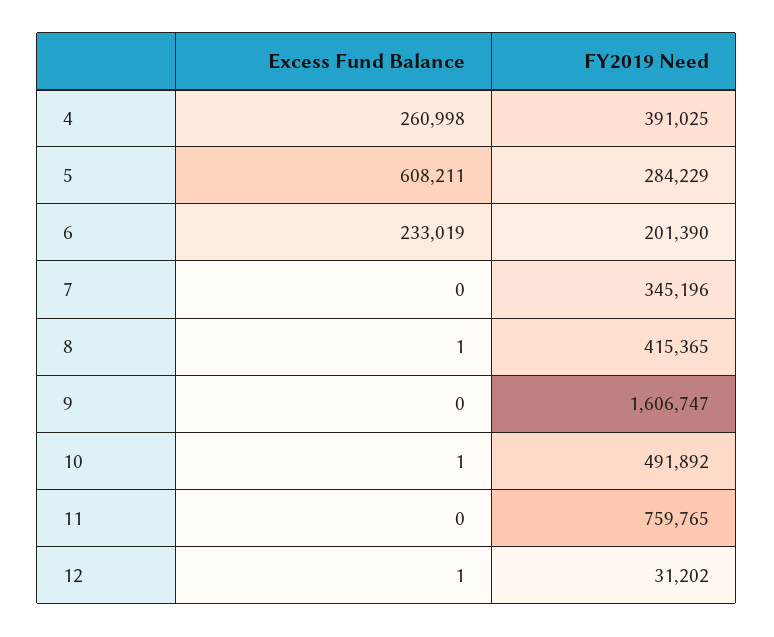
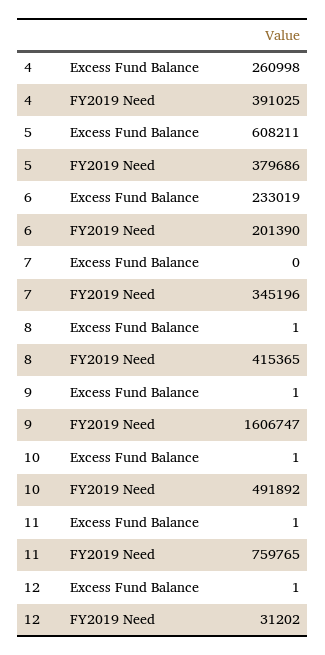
FY2019 Need, 5: 284229 -> 379686
Excess Fund Balance, 9: 0 -> 1
Excess Fund Balance, 11: 0 -> 1

